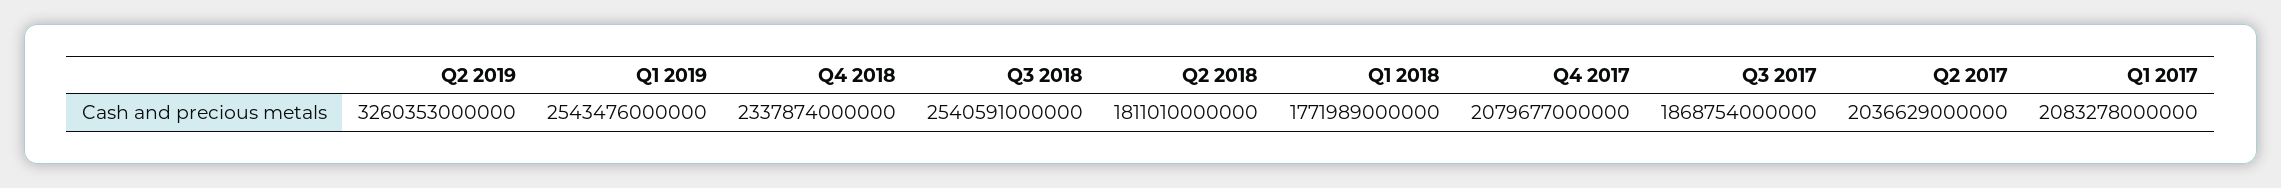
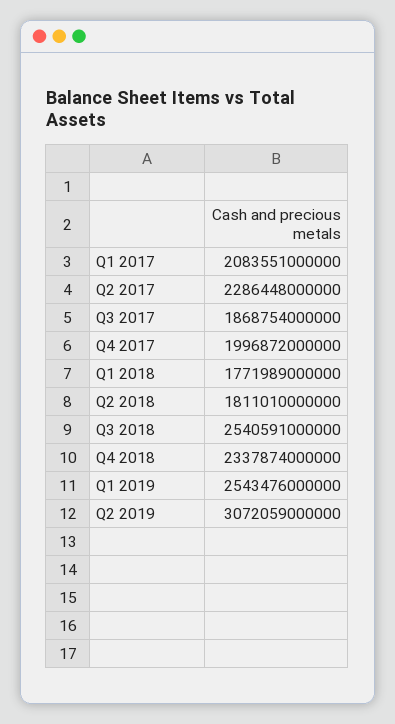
Q2 2019: 3260353000000 -> 3072059000000
Q4 2017: 2079677000000 -> 1996872000000
Q2 2017: 2036629000000 -> 2286448000000
Q1 2017: 2083278000000 -> 2083551000000

